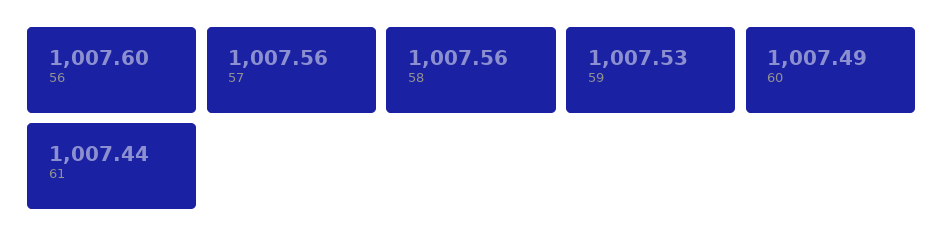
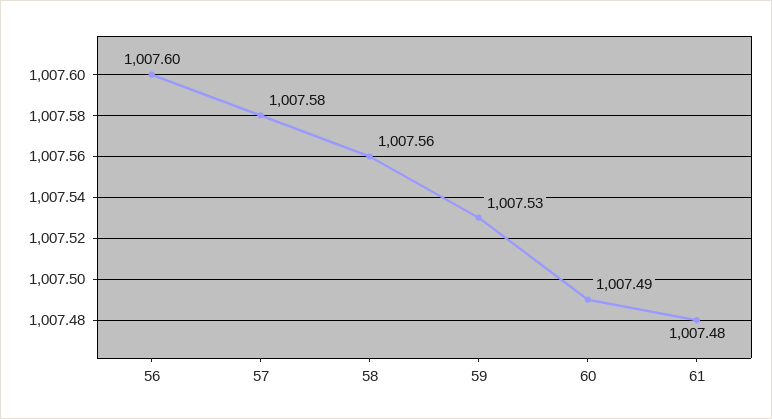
57: 1007.56 -> 1007.58
61: 1007.44 -> 1007.48

